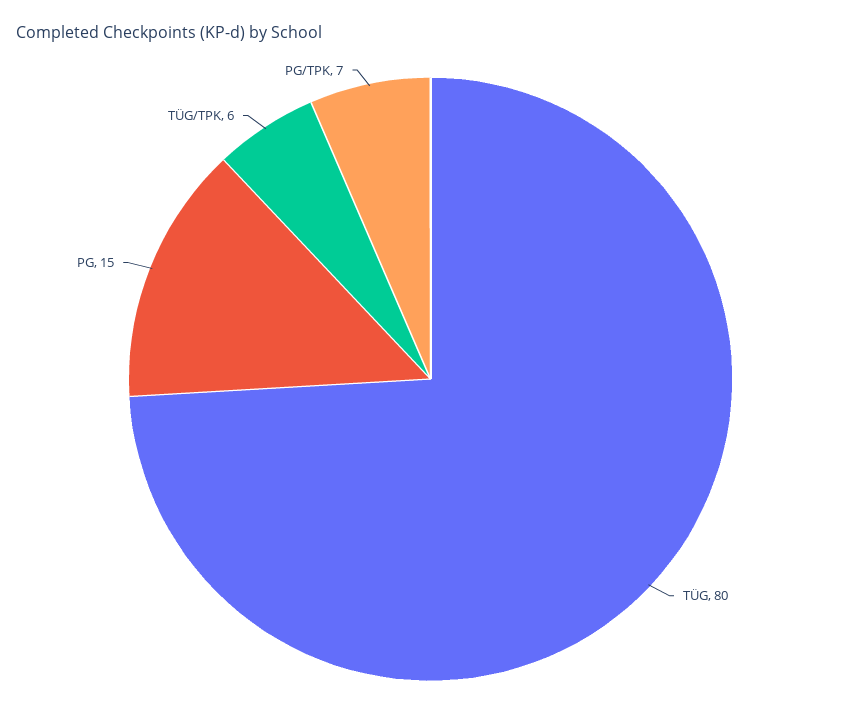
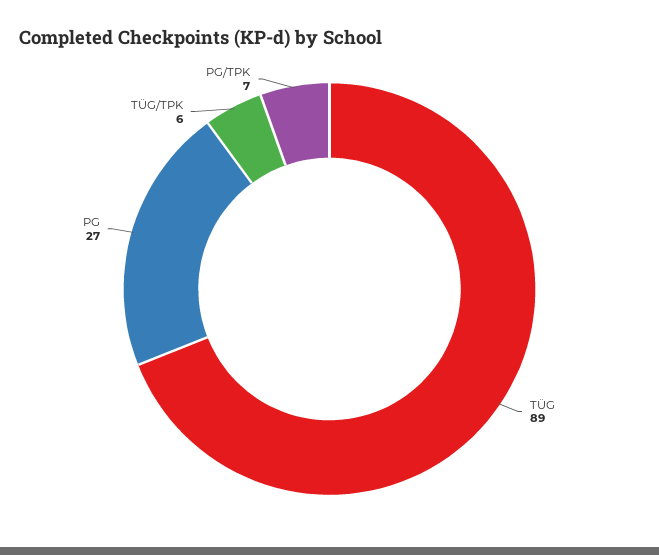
TÜG: 80 -> 89
PG: 15 -> 27

